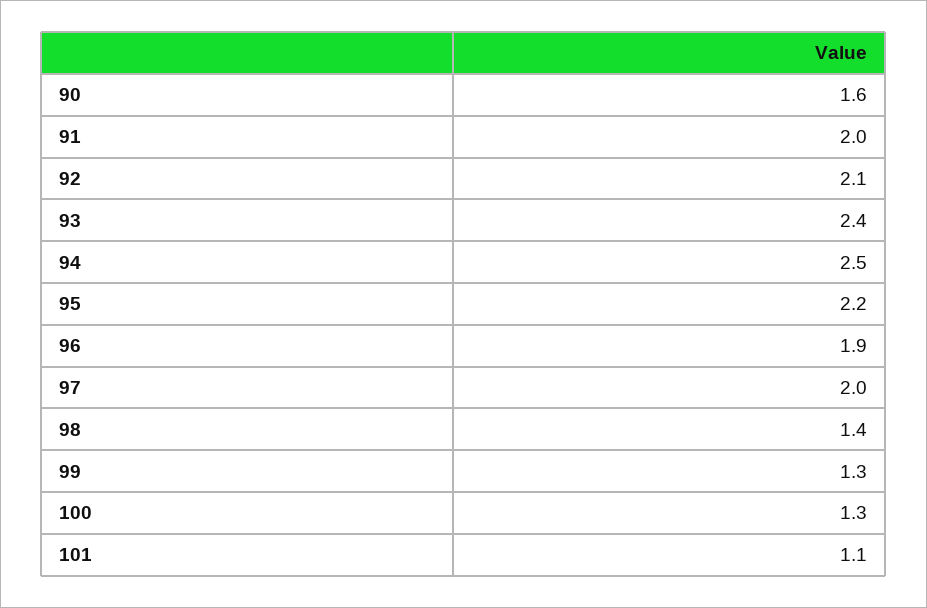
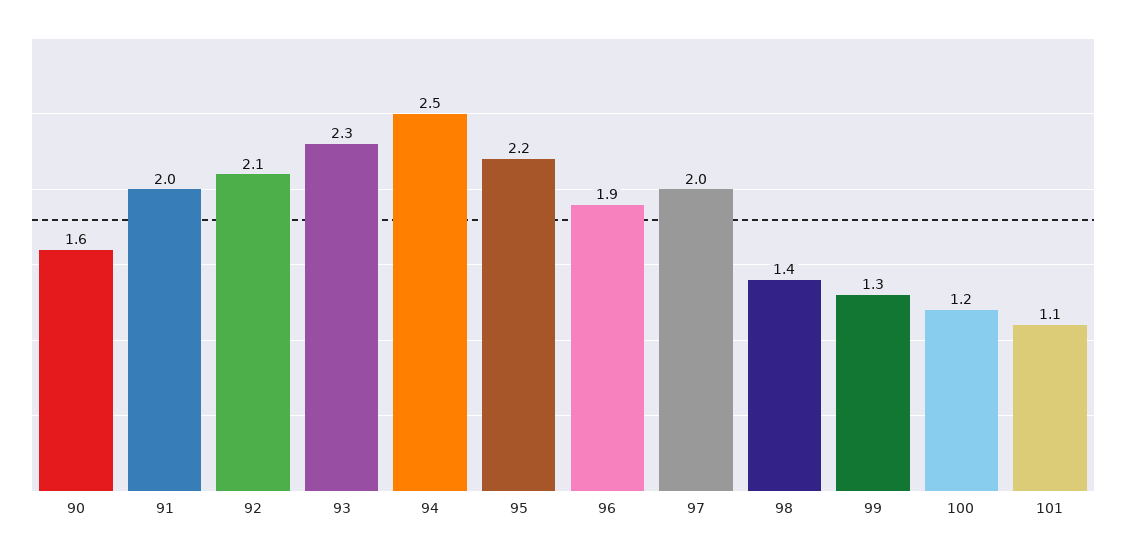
93: 2.4 -> 2.3
100: 1.3 -> 1.2

